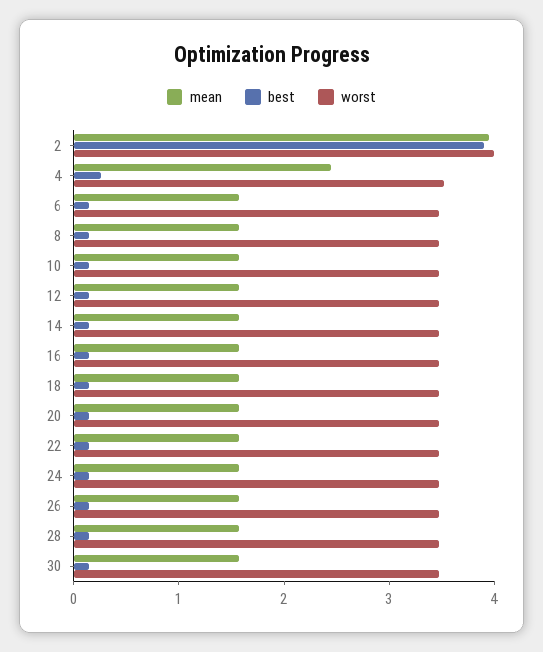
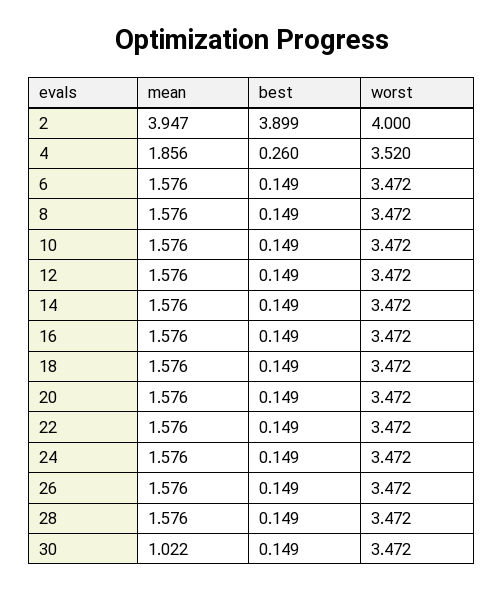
mean, 4: 2.4 -> 1.856
mean, 30: 1.6 -> 1.022

